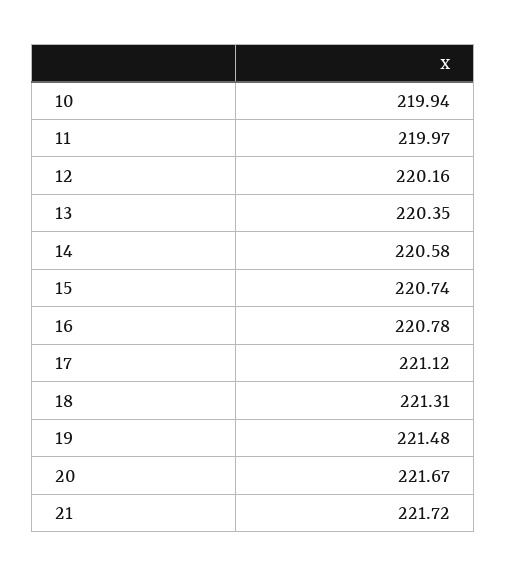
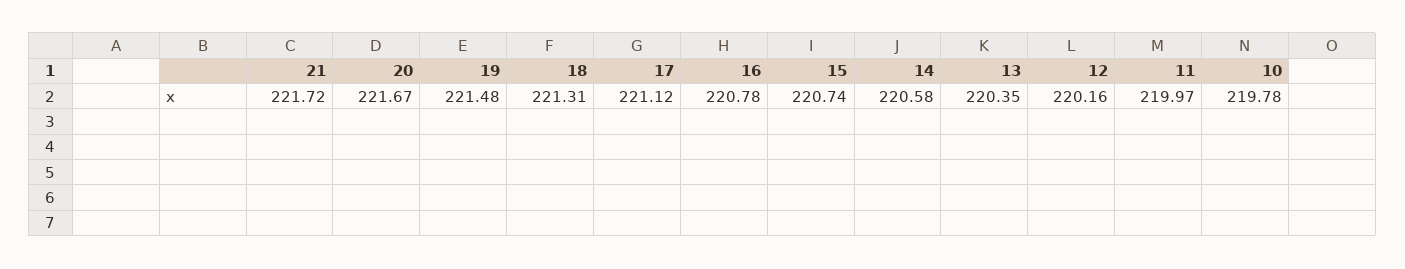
10: 219.94 -> 219.78

